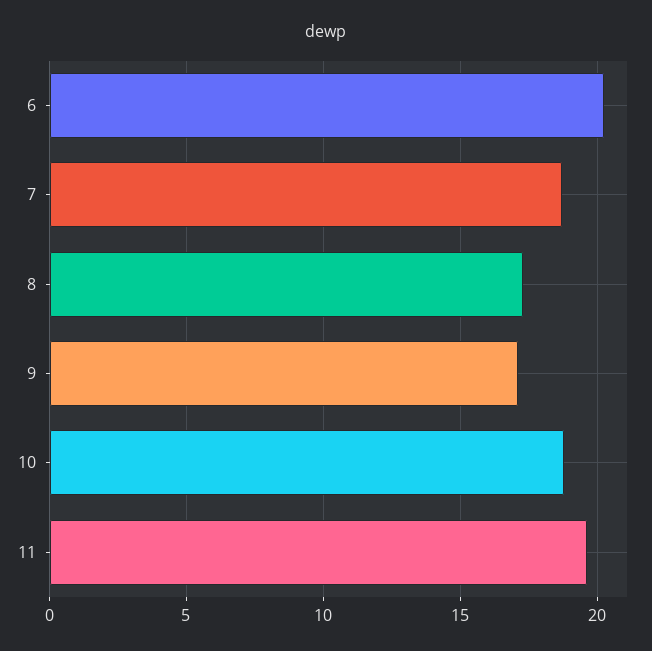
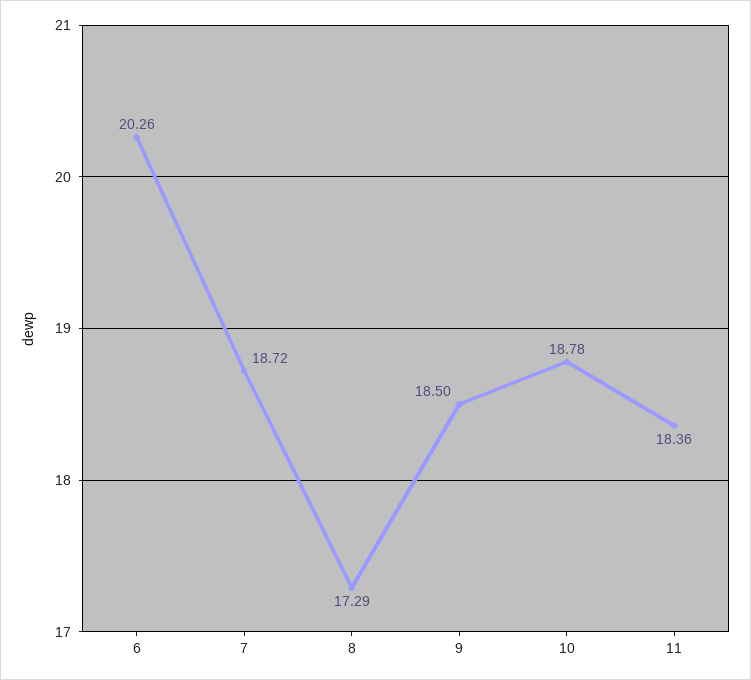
9: 17 -> 18.5
11: 19.5 -> 18.36

